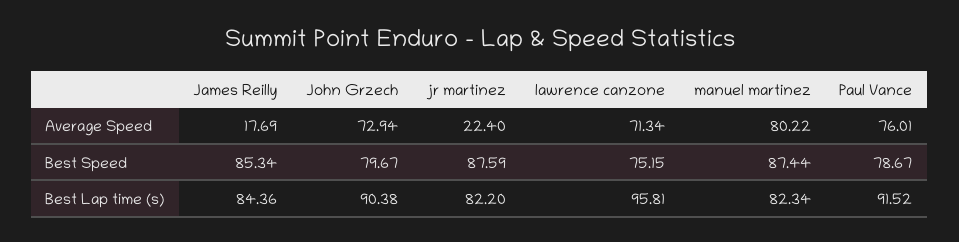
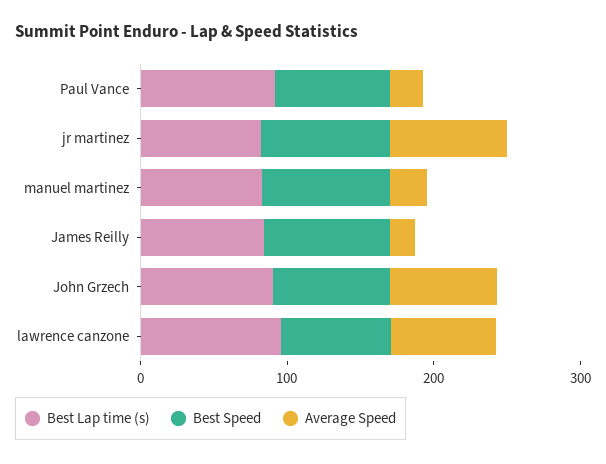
Average Speed, jr martinez: 22.4 -> 80
Average Speed, manuel martinez: 80.22 -> 20
Average Speed, Paul Vance: 76.01 -> 20

